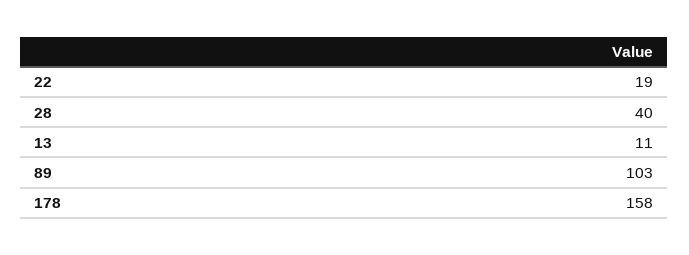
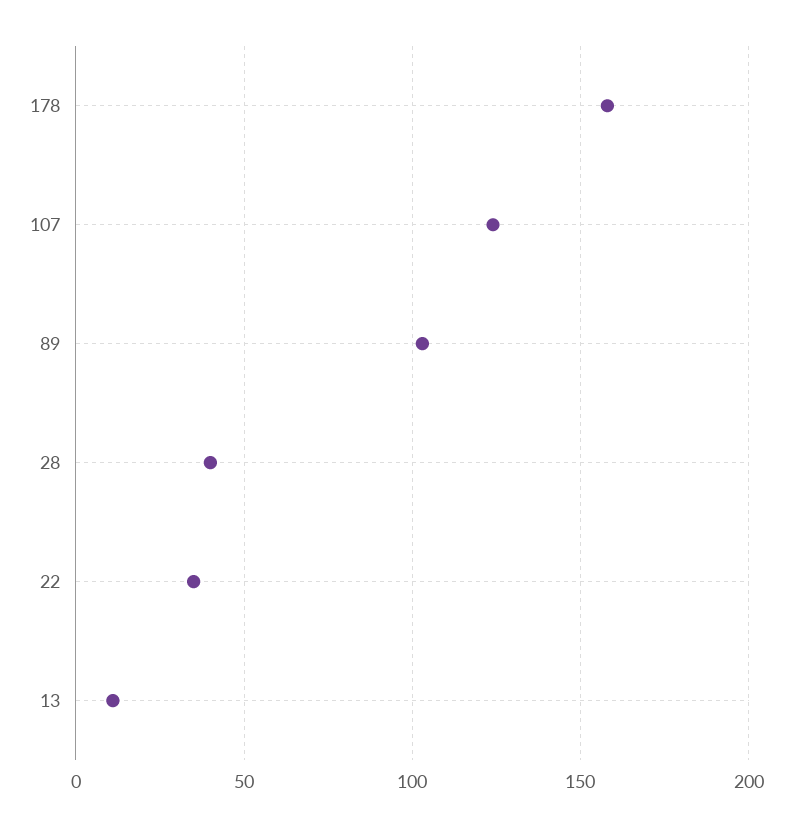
22: 19 -> 35
107: none -> 125

